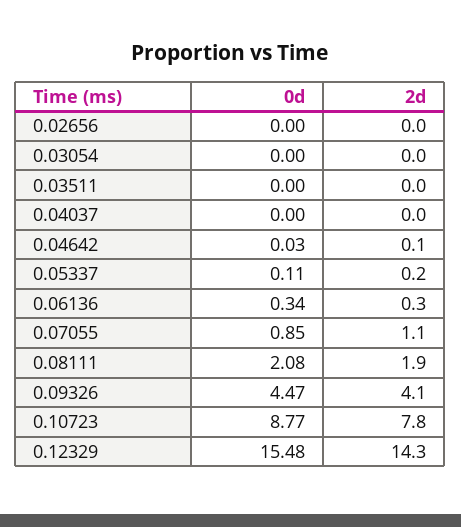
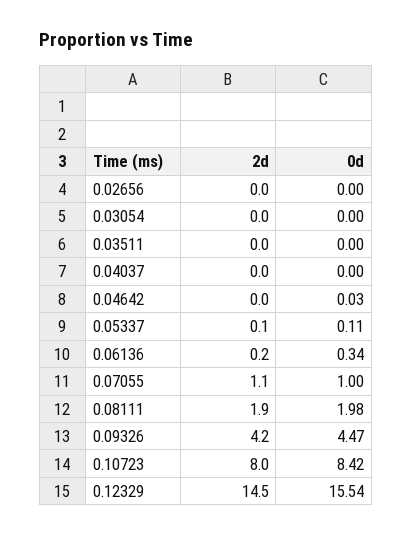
2d, 0.04642: 0.1 -> 0
2d, 0.05337: 0.2 -> 0.1
2d, 0.06136: 0.3 -> 0.2
0d, 0.07055: 0.85 -> 1
0d, 0.08111: 2.08 -> 1.98
2d, 0.09326: 4.1 -> 4.2
0d, 0.10723: 8.77 -> 8.42
2d, 0.10723: 7.8 -> 8
0d, 0.12329: 15.48 -> 15.54
2d, 0.12329: 14.3 -> 14.5

